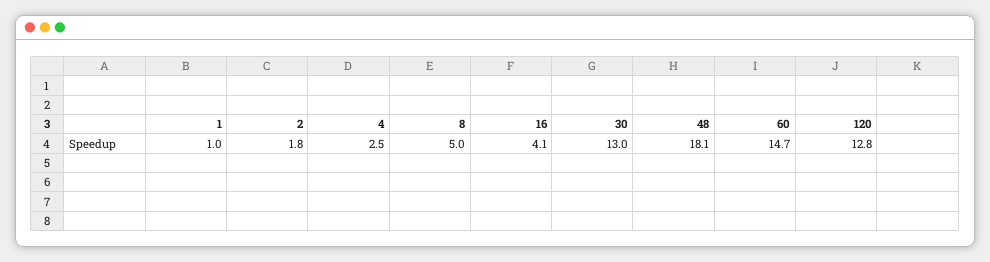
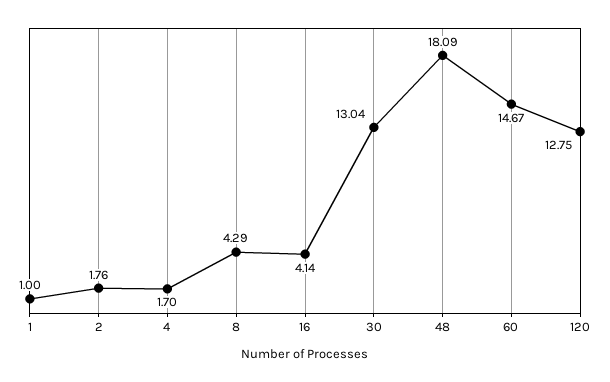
4: 2.5 -> 1.7
8: 5 -> 4.29

